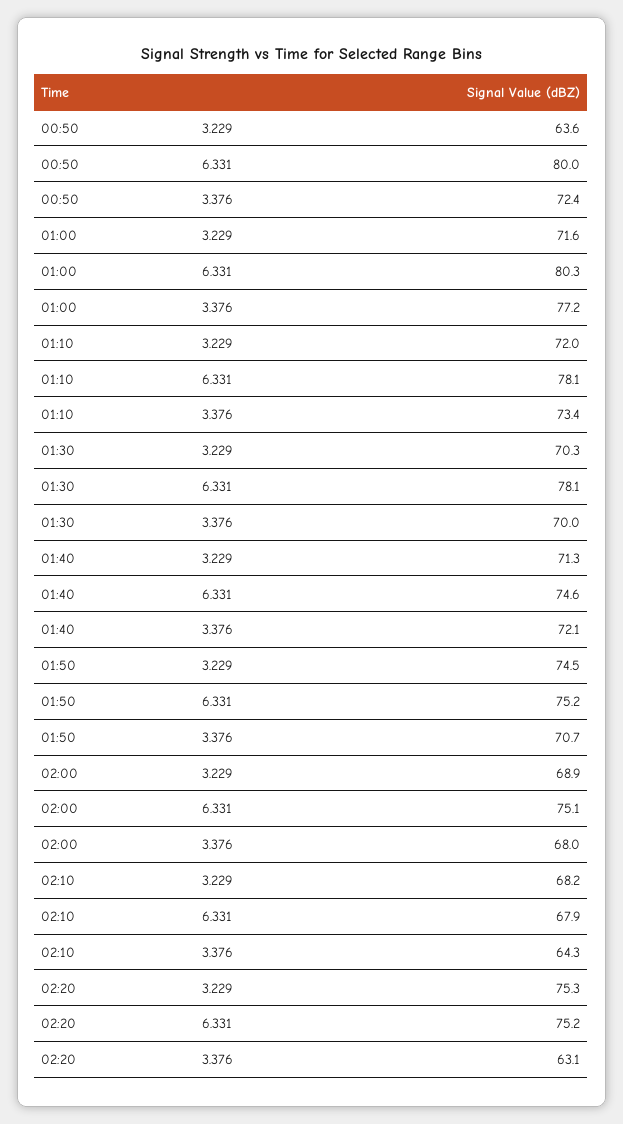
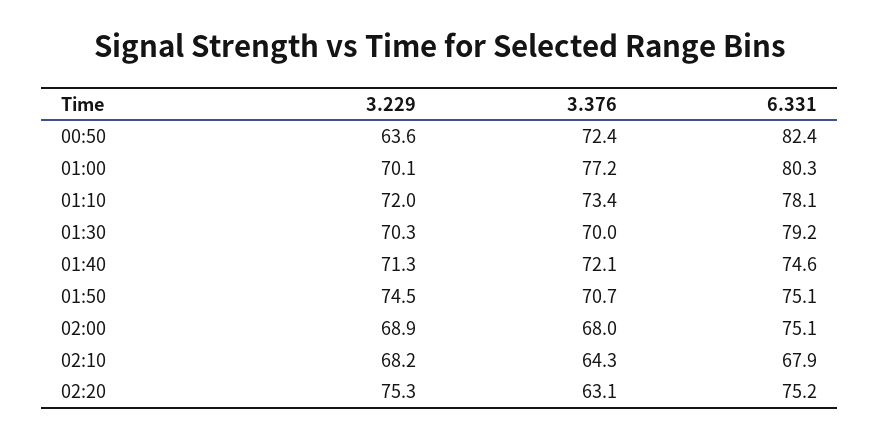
00:50, 6.331: 80 -> 82.4
01:00, 3.229: 71.6 -> 70.1
01:30, 6.331: 78.1 -> 79.2
01:50, 6.331: 75.2 -> 75.1

